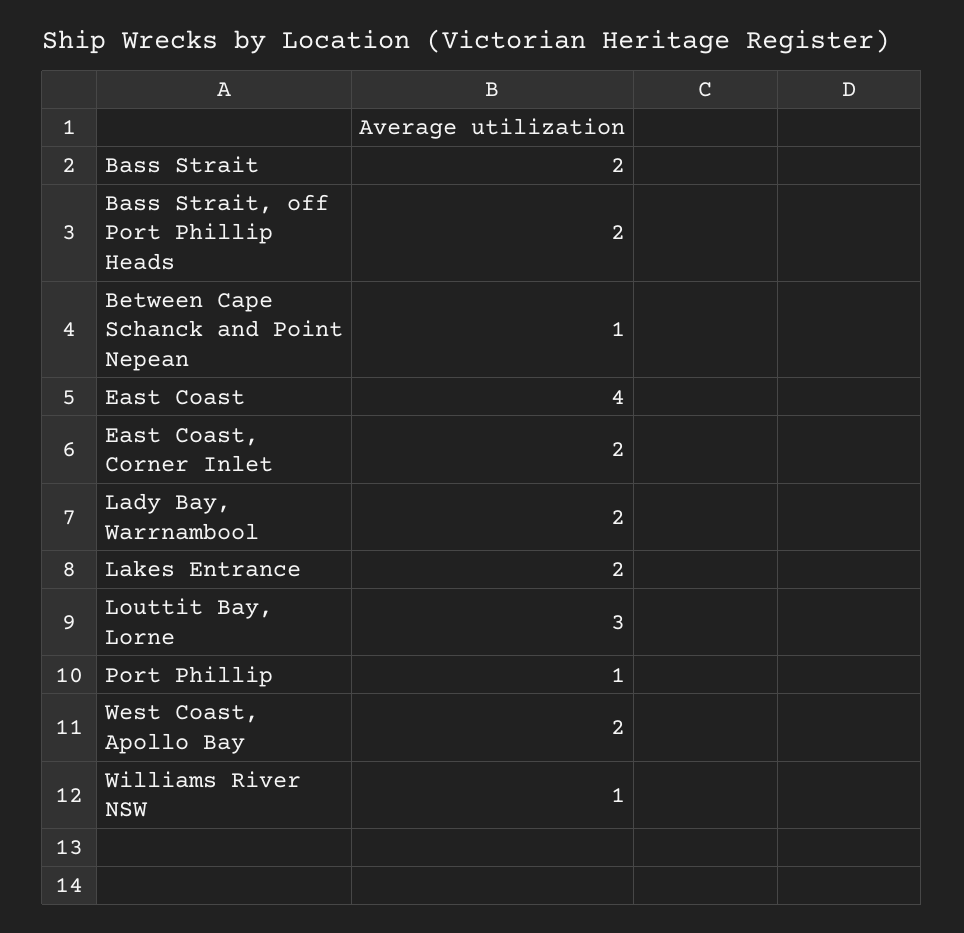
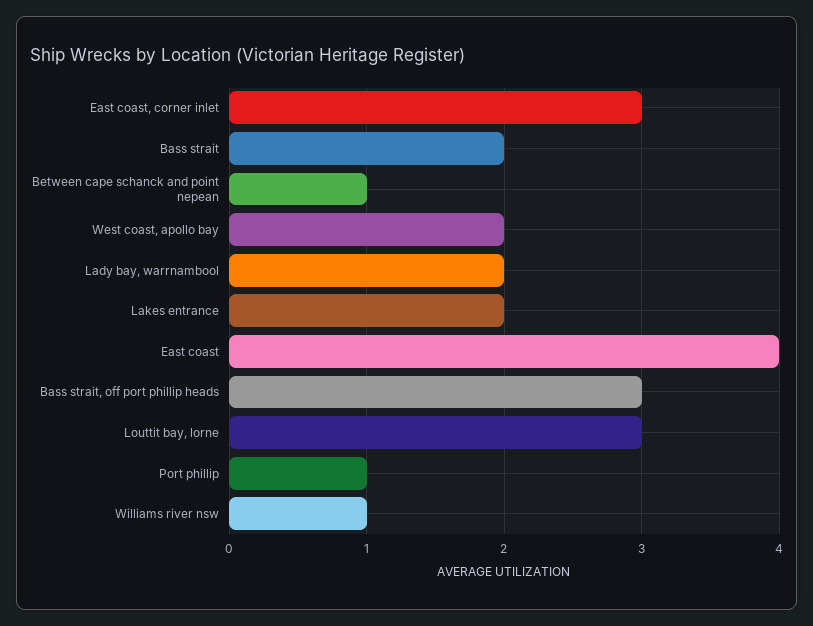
Bass Strait, off Port Phillip Heads: 2 -> 3
East Coast, Corner Inlet: 2 -> 3

